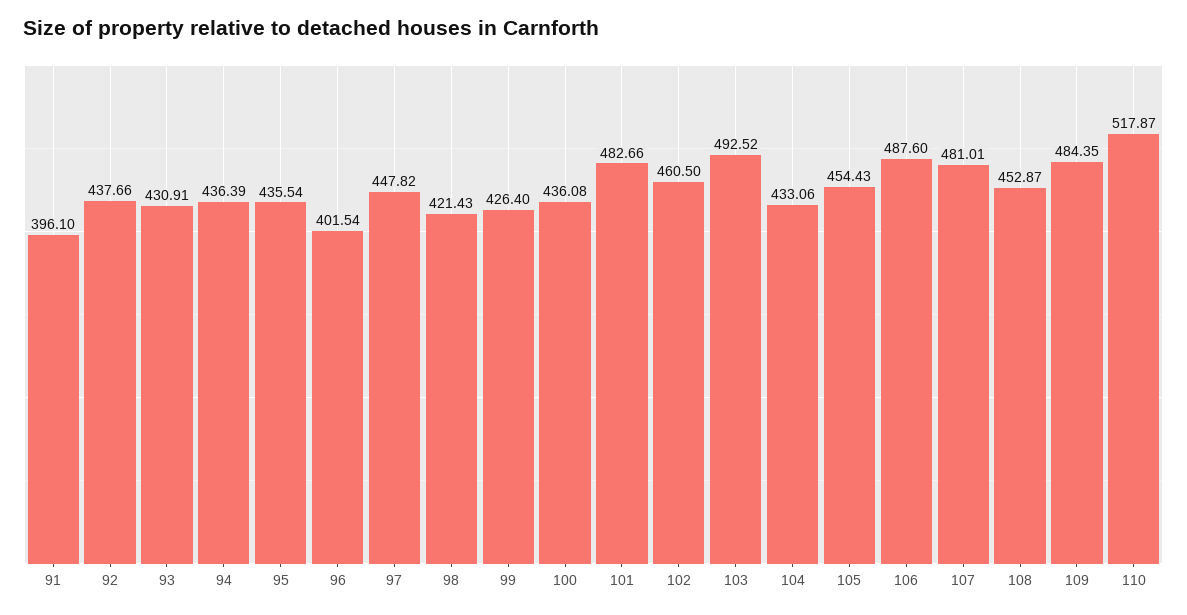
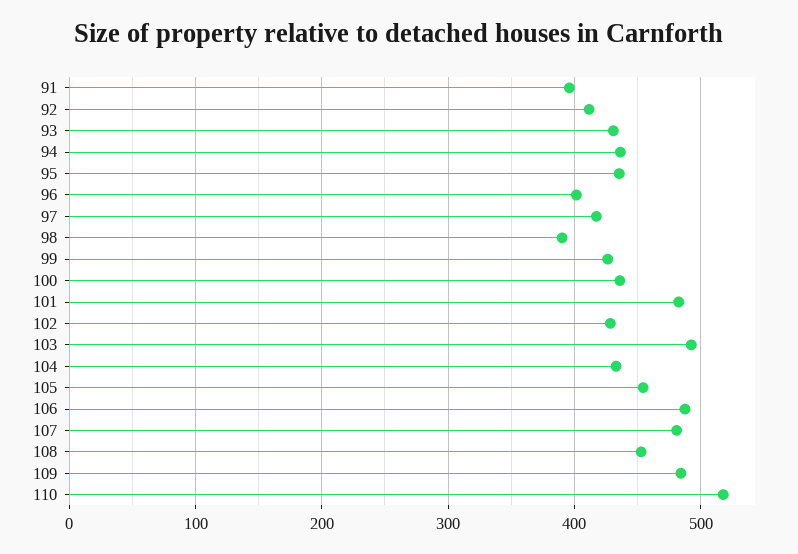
92: 437.66 -> 410
97: 447.82 -> 420
98: 421.43 -> 390
102: 460.5 -> 430

